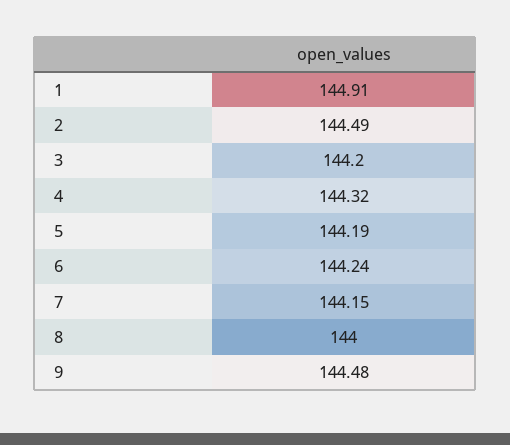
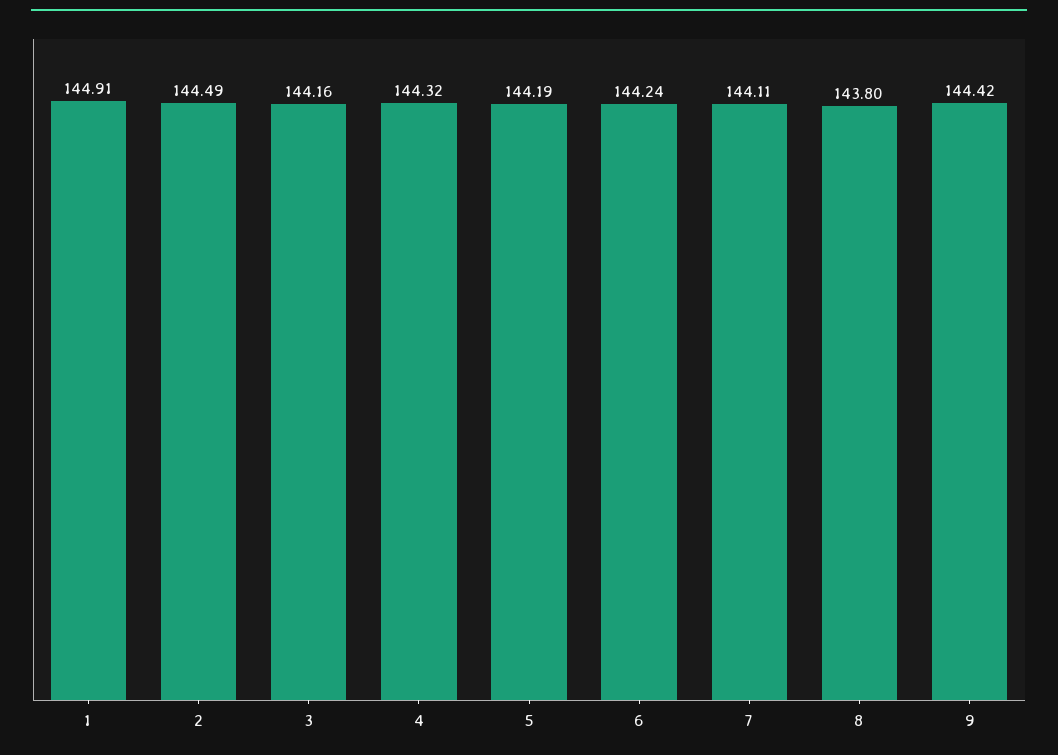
3: 144.2 -> 144.16
7: 144.15 -> 144.11
8: 144 -> 143.8
9: 144.48 -> 144.42

